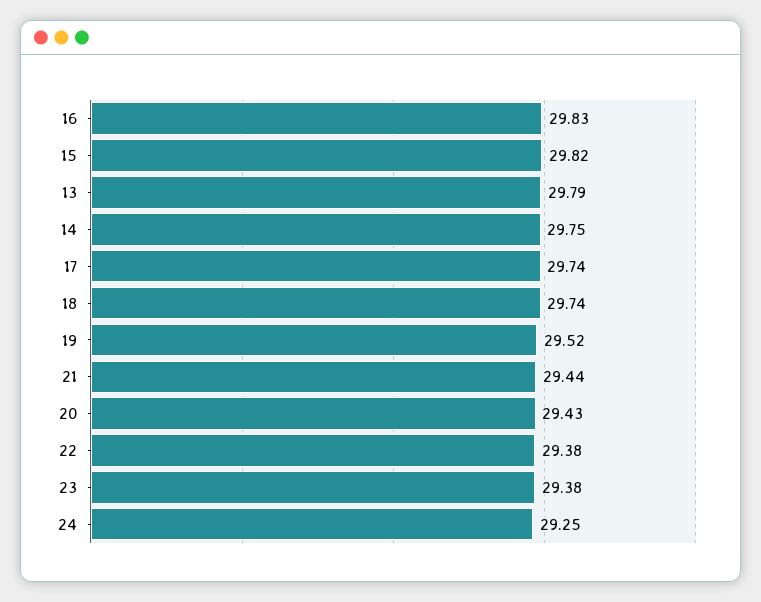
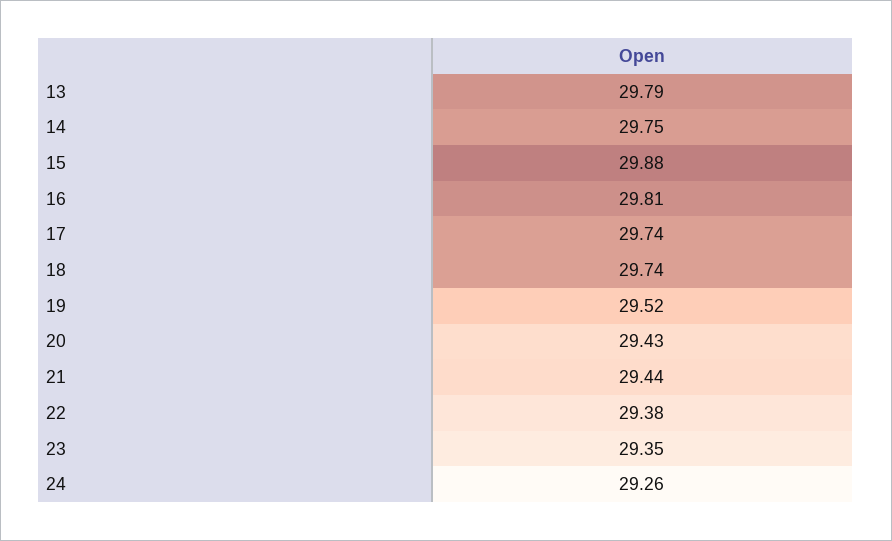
16: 29.83 -> 29.81
15: 29.82 -> 29.88
23: 29.38 -> 29.35
24: 29.25 -> 29.26

